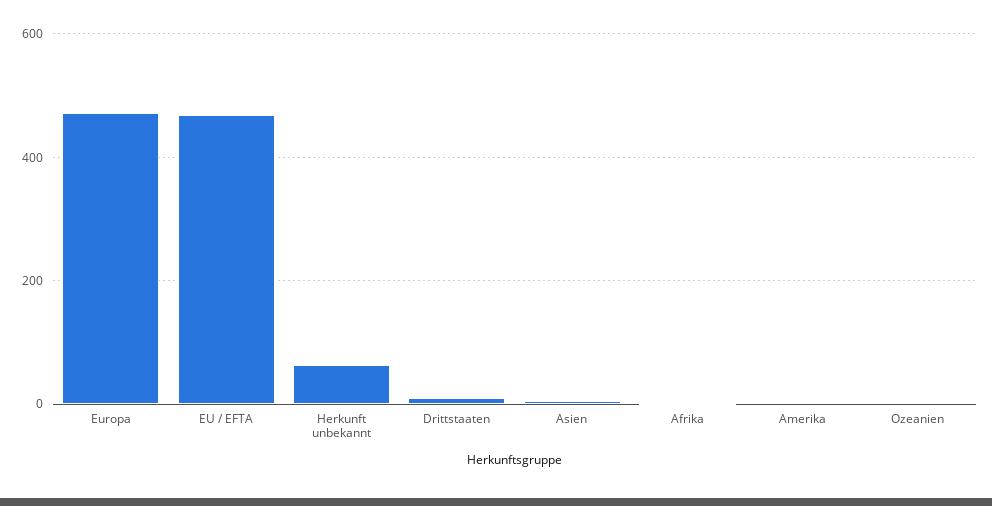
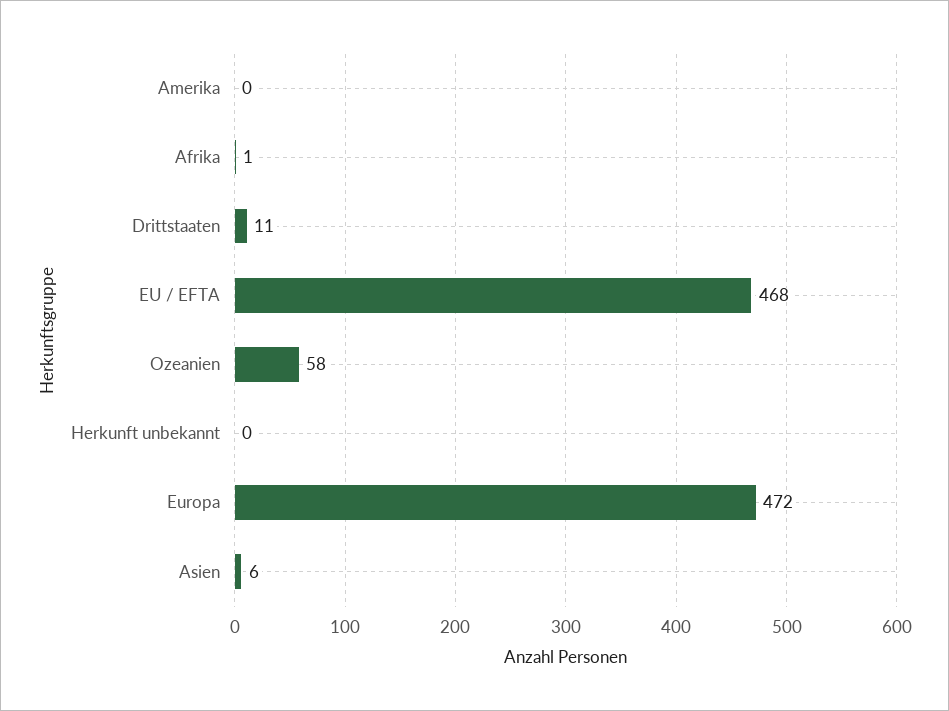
Herkunft unbekannt: 60 -> 0
Ozeanien: 0 -> 58

